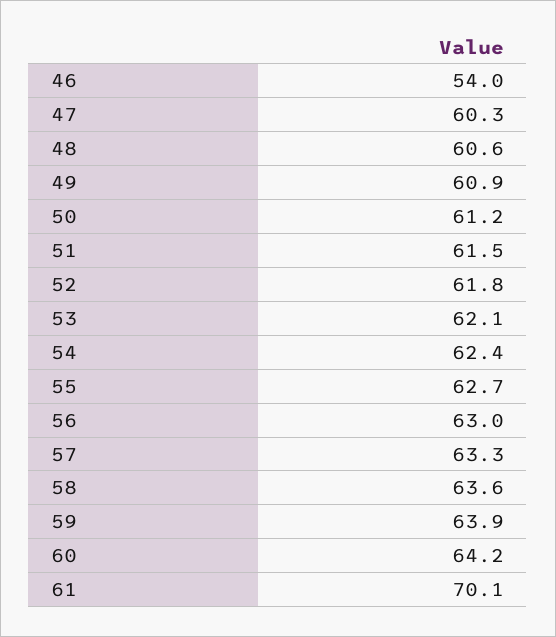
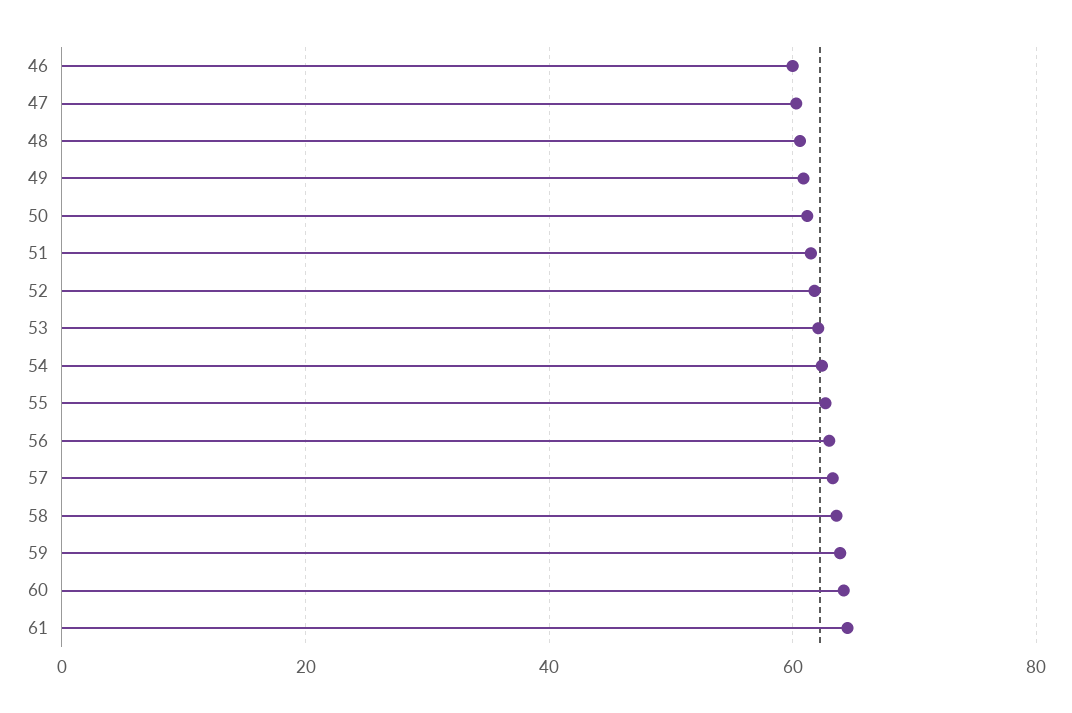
46: 54 -> 60
61: 70.1 -> 64

